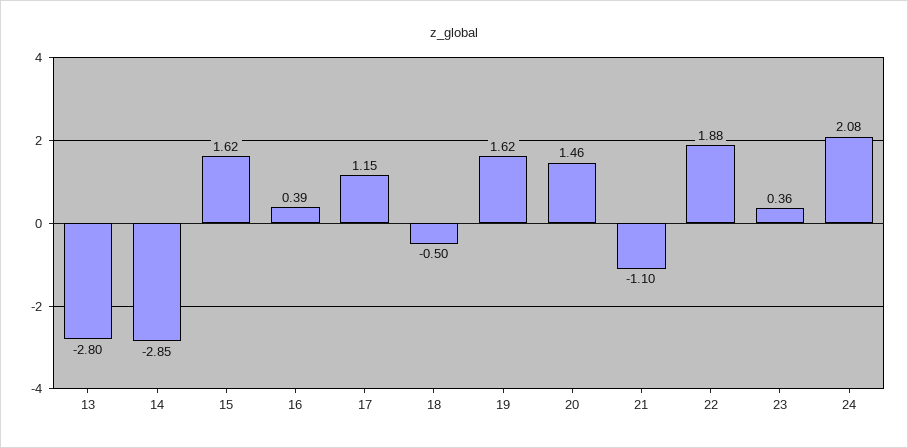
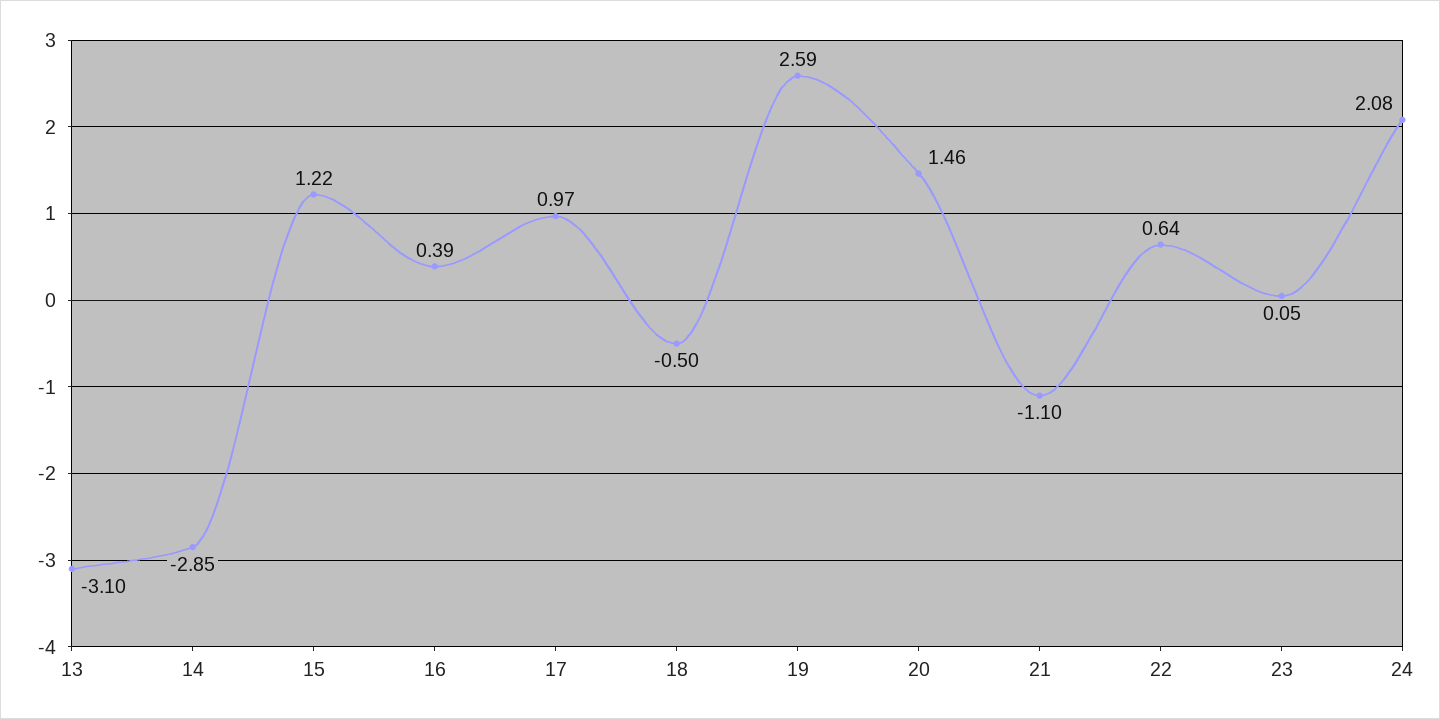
13: -2.8 -> -3.1
15: 1.62 -> 1.22
17: 1.15 -> 0.97
19: 1.62 -> 2.59
22: 1.88 -> 0.64
23: 0.36 -> 0.05

